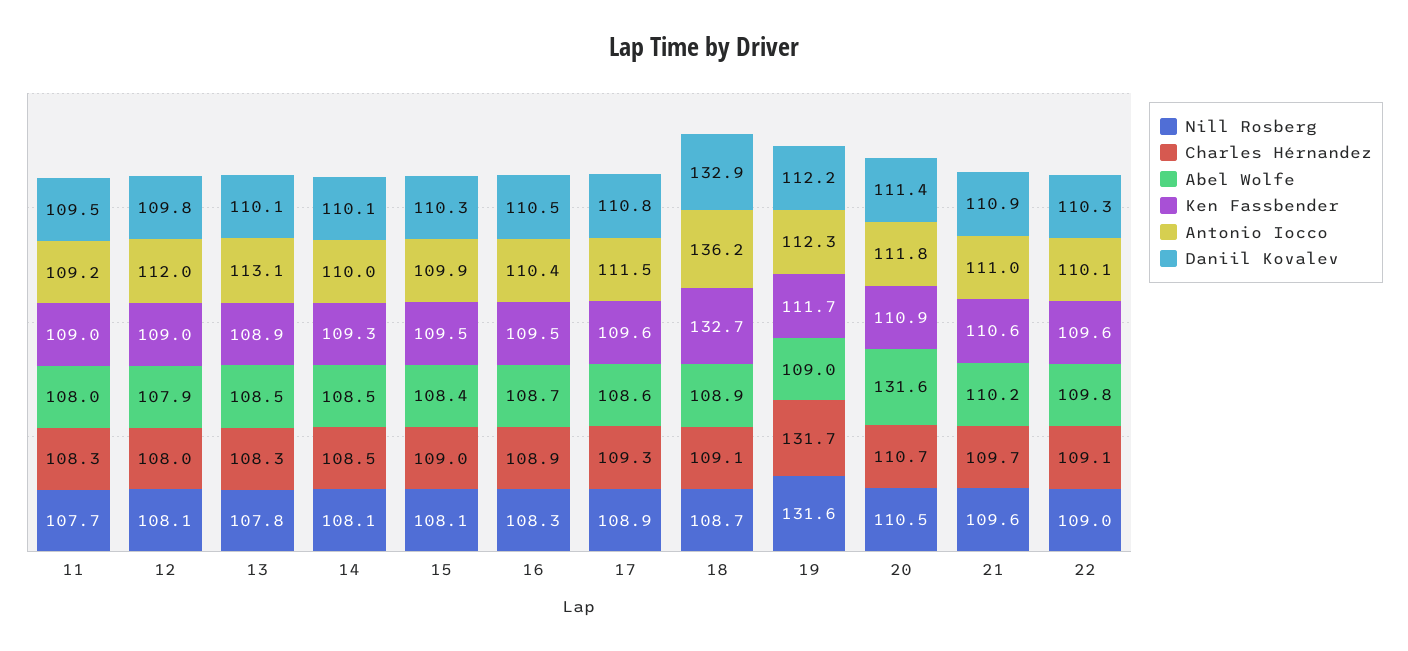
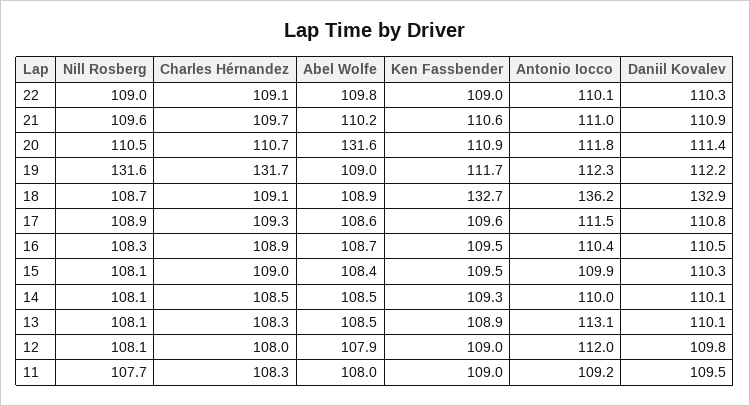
Nill Rosberg, 13: 107.8 -> 108.1
Ken Fassbender, 22: 109.6 -> 109

